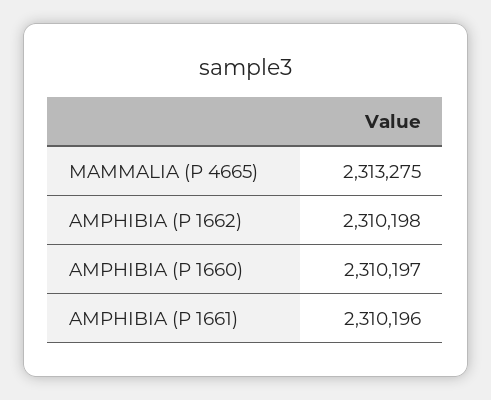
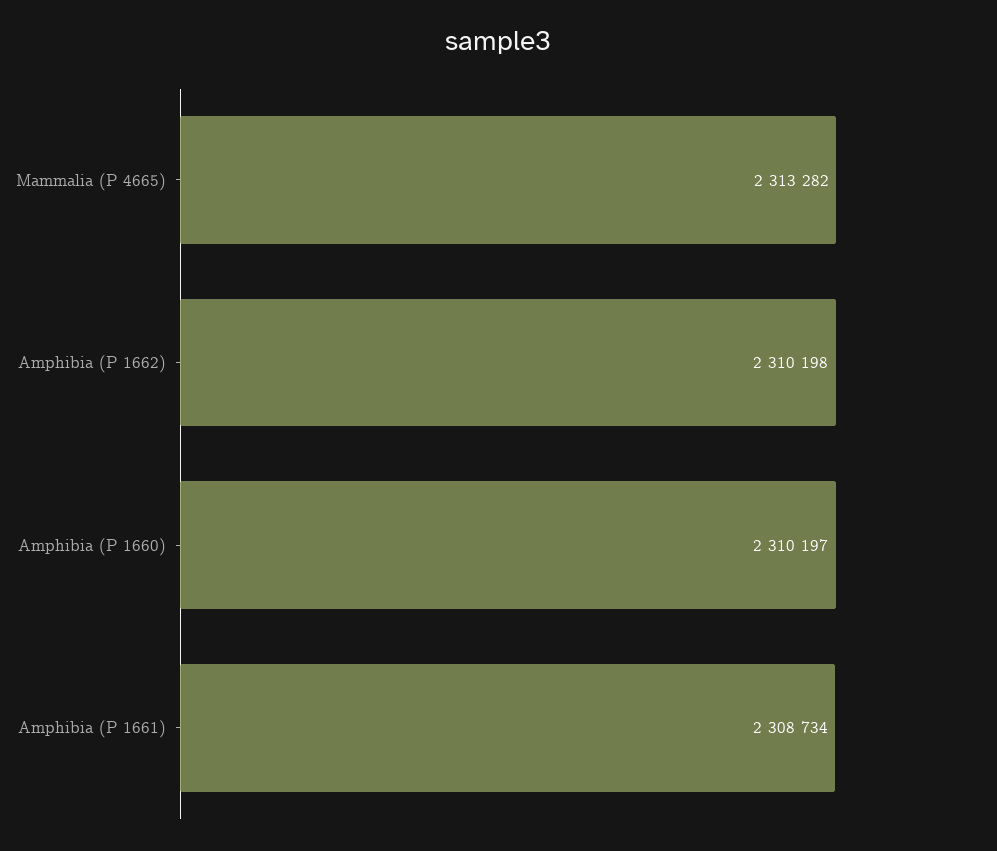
MAMMALIA (P 4665): 2313275 -> 2313282
AMPHIBIA (P 1661): 2310196 -> 2308734

